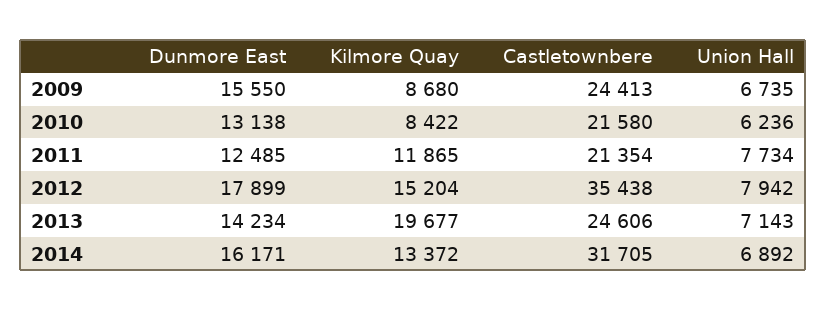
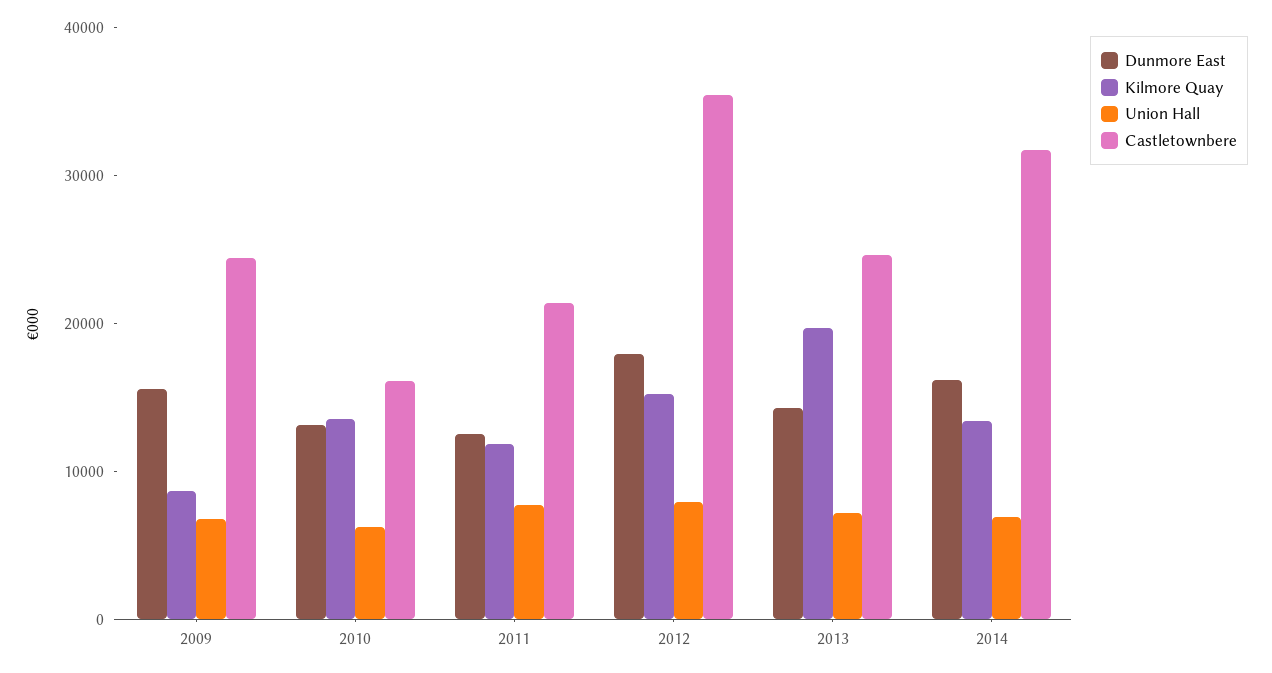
Kilmore Quay, 2010: 8422 -> 14000
Castletownbere, 2010: 21580 -> 16000

